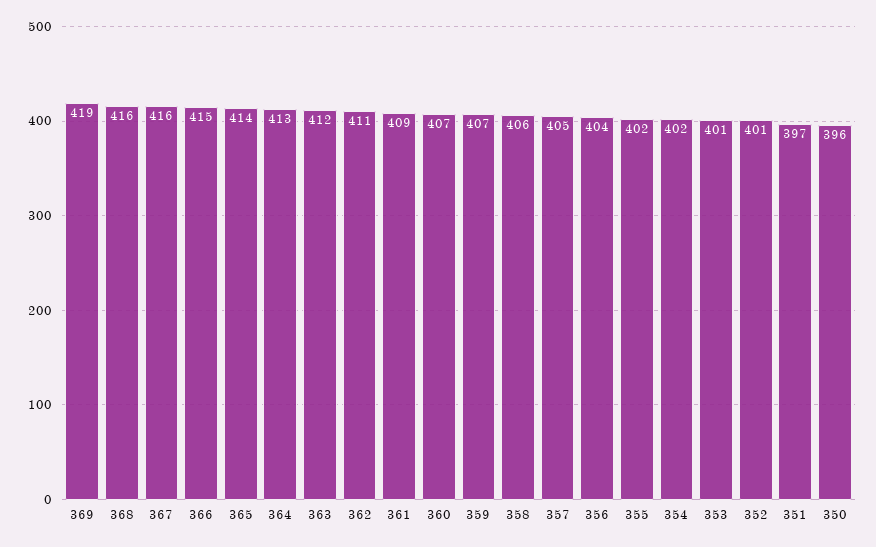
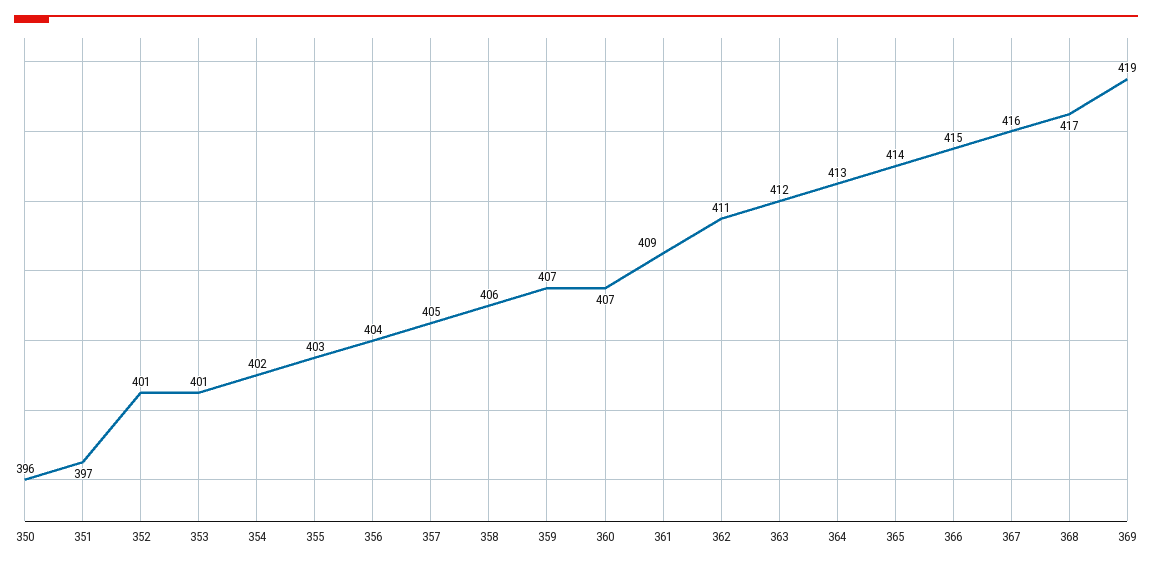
368: 416 -> 417
355: 402 -> 403

